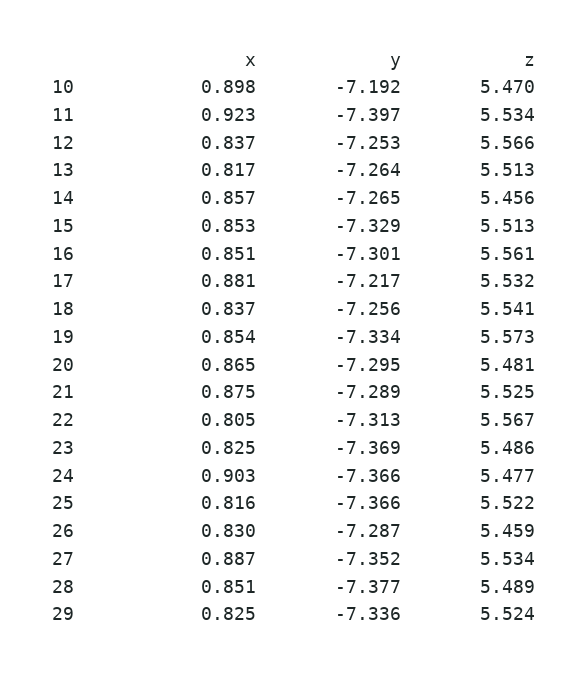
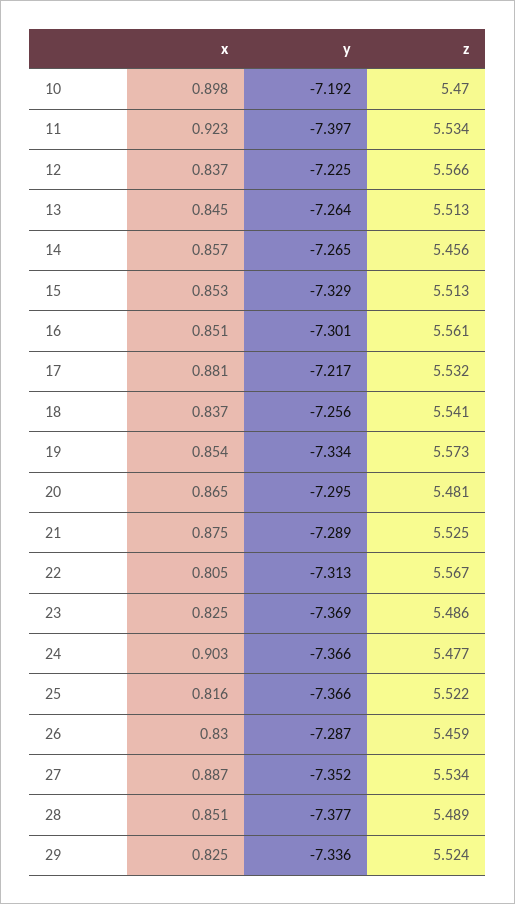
y, 12: -7.253 -> -7.225
x, 13: 0.817 -> 0.845

